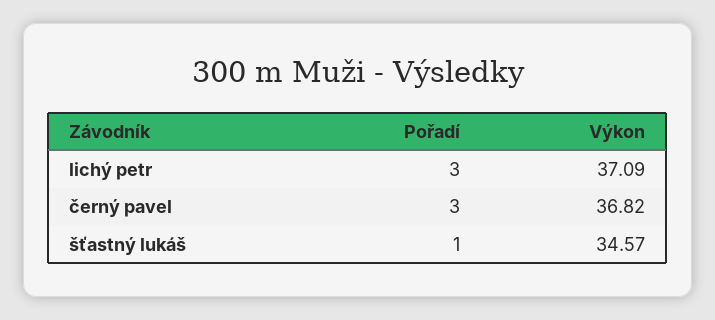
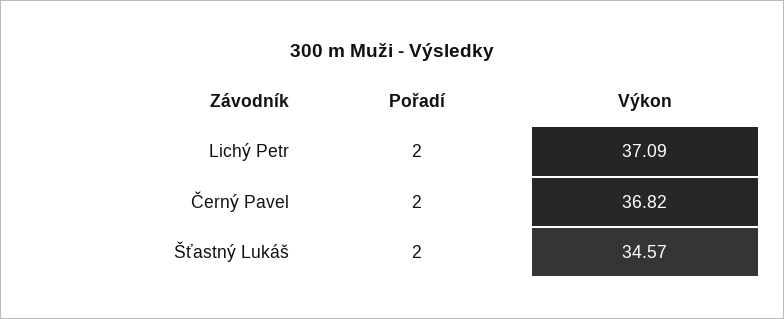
Pořadí, lichý petr: 3 -> 2
Pořadí, černý pavel: 3 -> 2
Pořadí, šťastný lukáš: 1 -> 2

